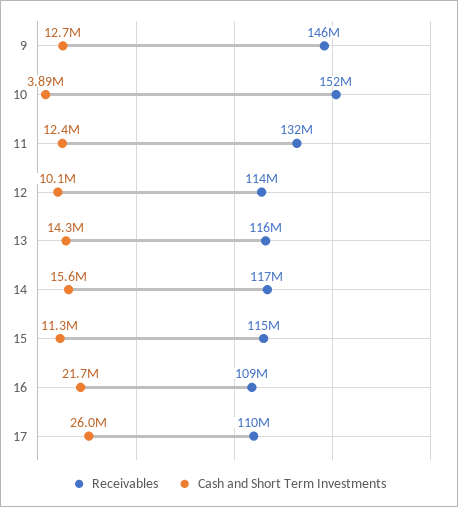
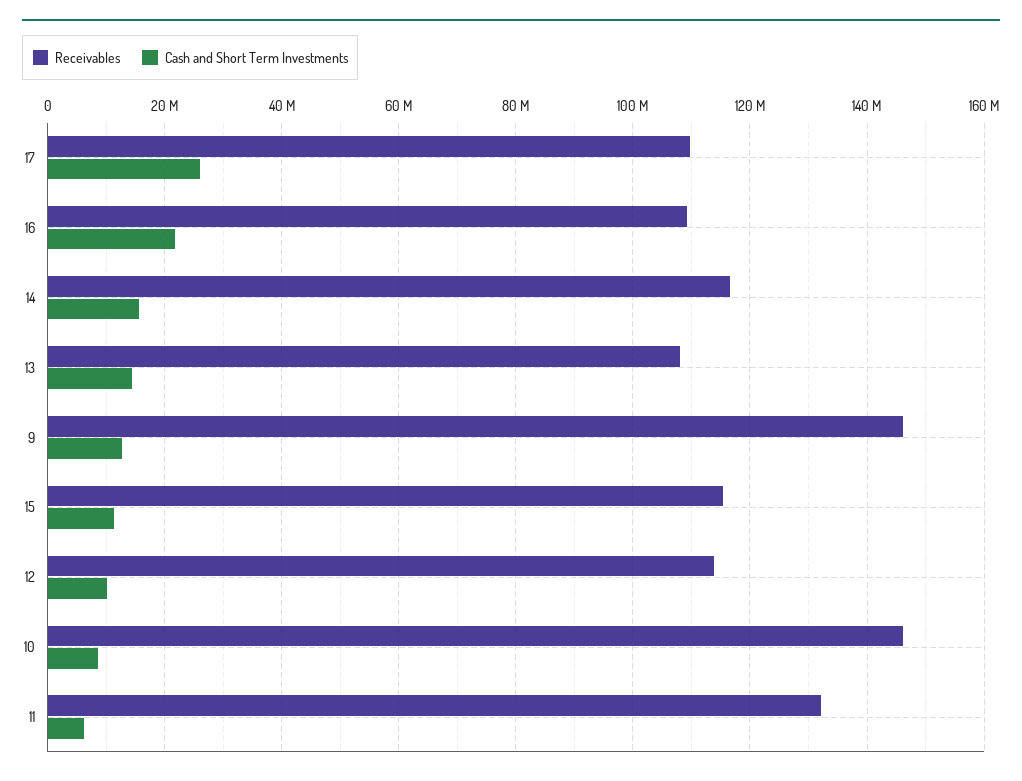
Receivables, 10: 152000000 -> 146000000
Cash and Short Term Investments, 10: 3890000 -> 8000000
Cash and Short Term Investments, 11: 12400000 -> 6000000
Receivables, 13: 116000000 -> 108000000

